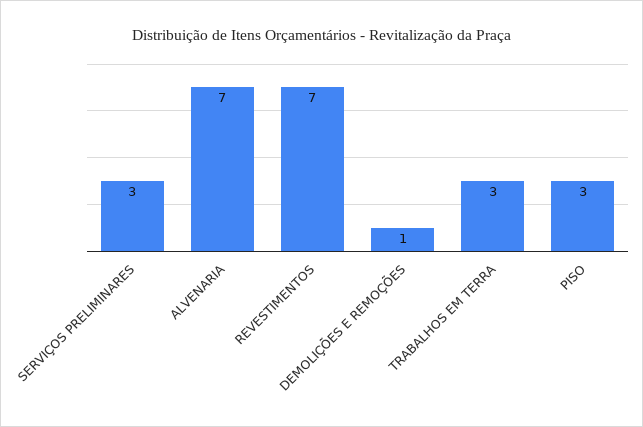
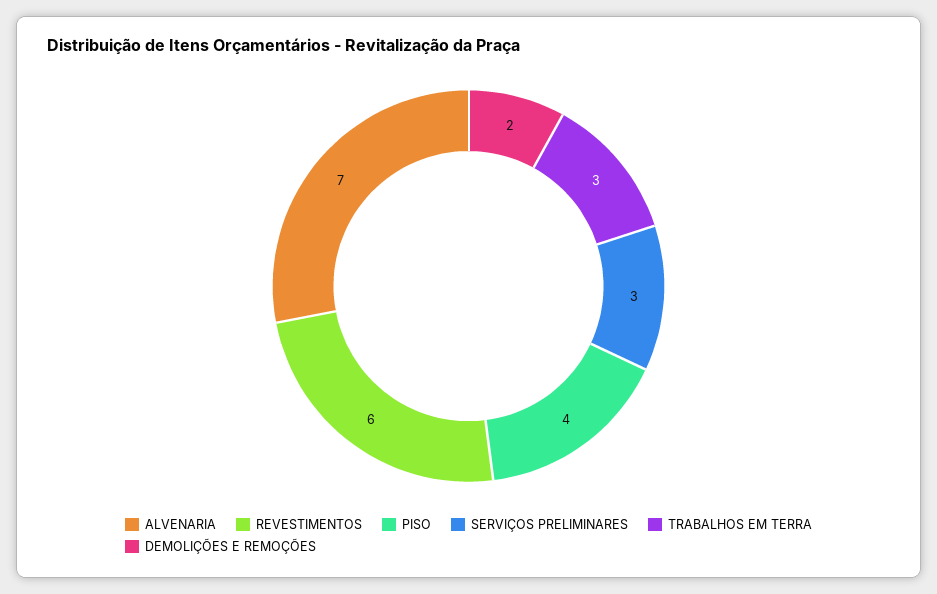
REVESTIMENTOS: 7 -> 6
DEMOLIÇÕES E REMOÇÕES: 1 -> 2
PISO: 3 -> 4

